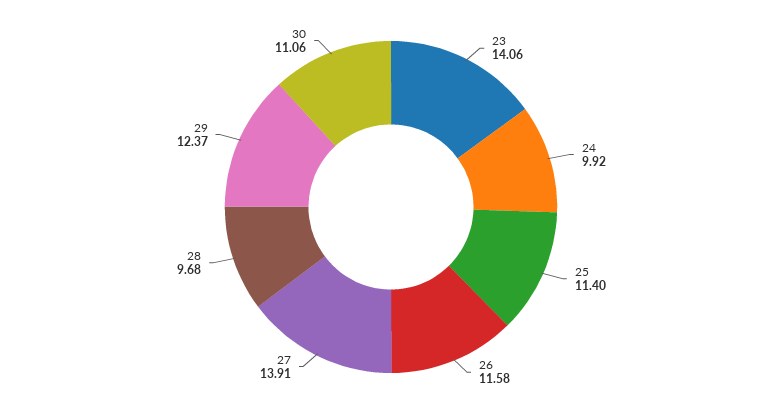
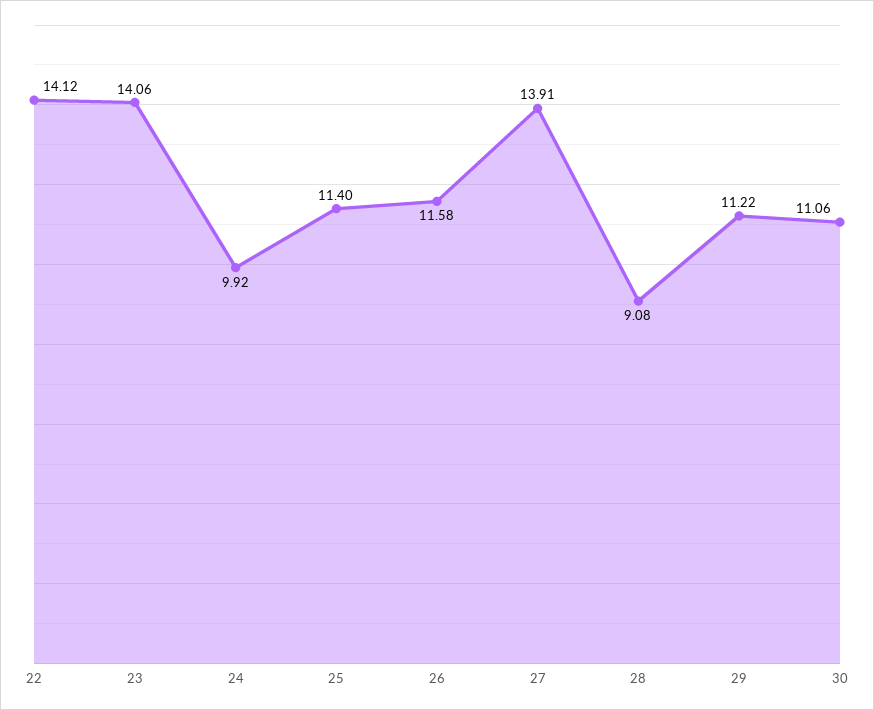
28: 9.68 -> 9.08
29: 12.37 -> 11.22
22: none -> 14.12

